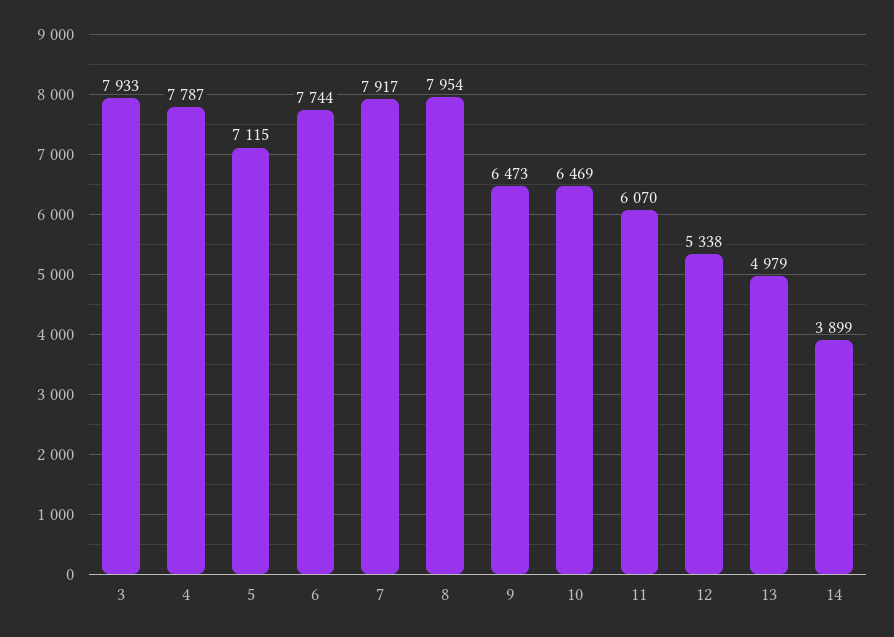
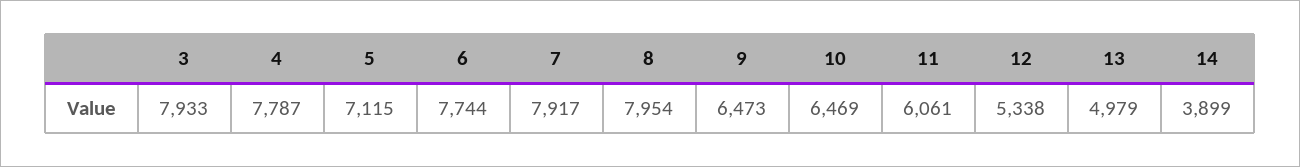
11: 6070 -> 6061

